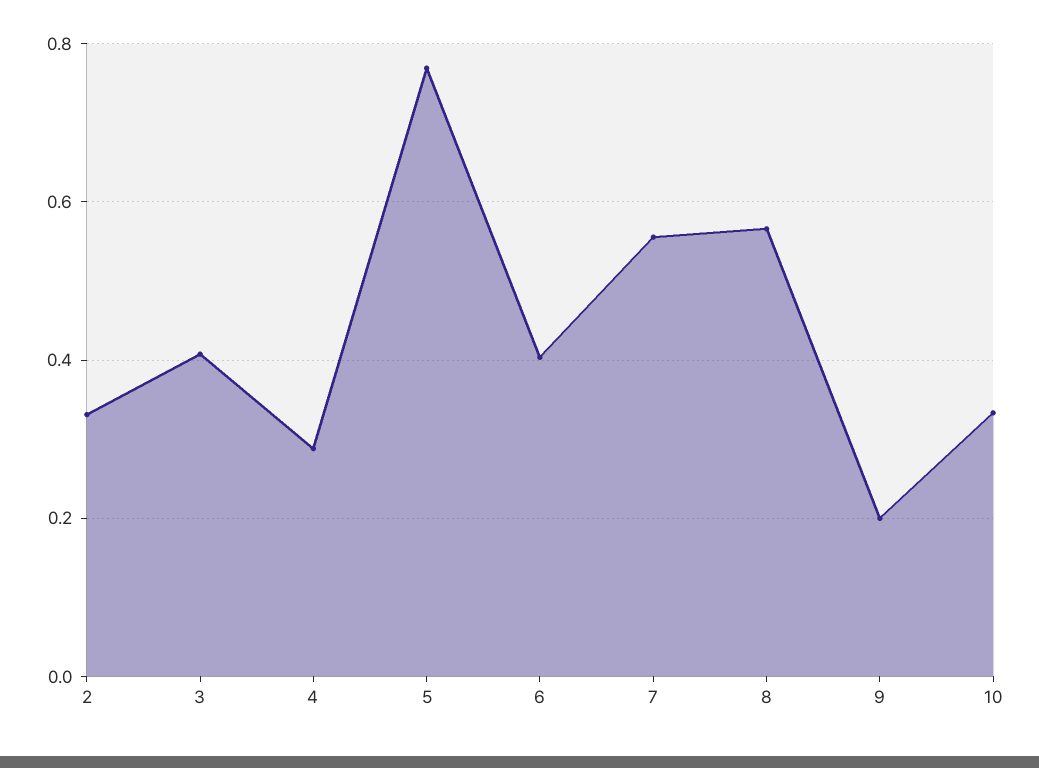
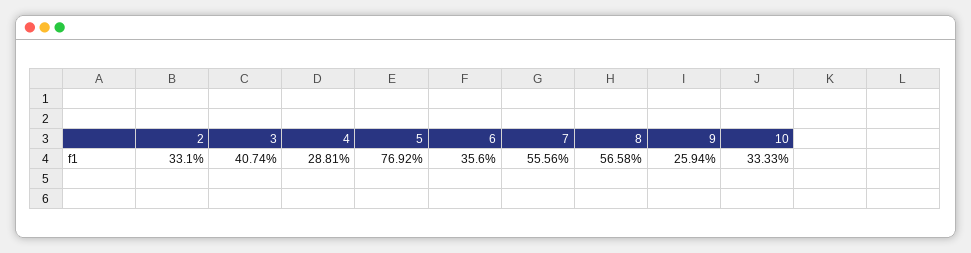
6: 0.4 -> 0.356
9: 0.2 -> 0.2594

